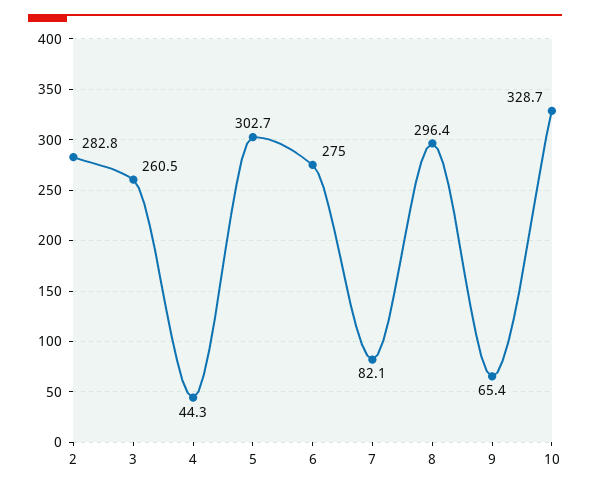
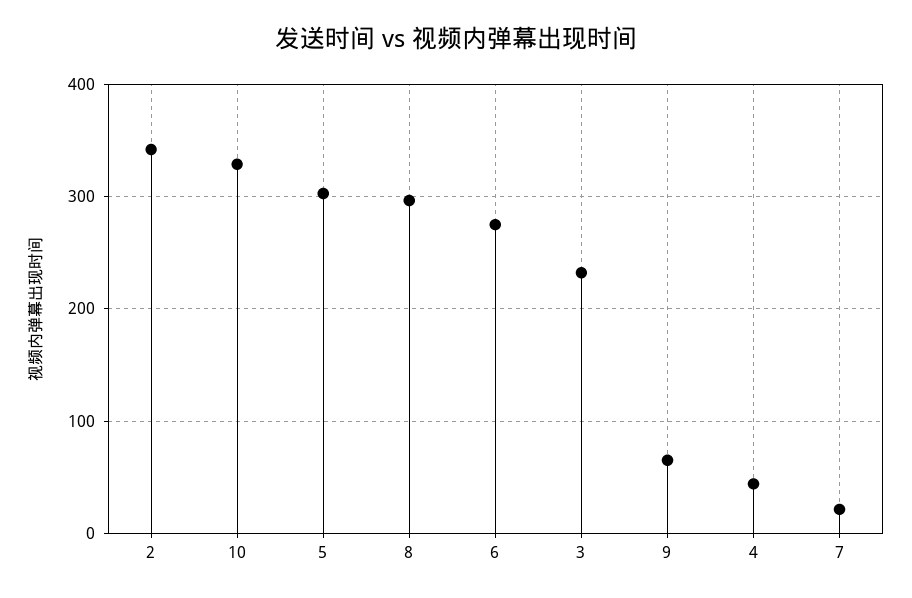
2: 282.8 -> 340
3: 260.5 -> 230
7: 82.1 -> 20

